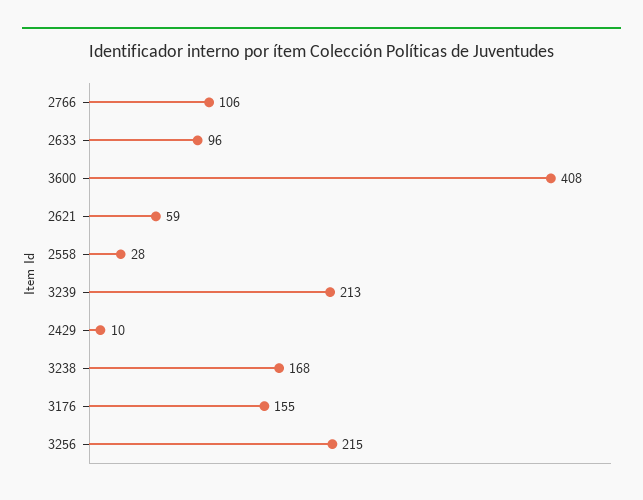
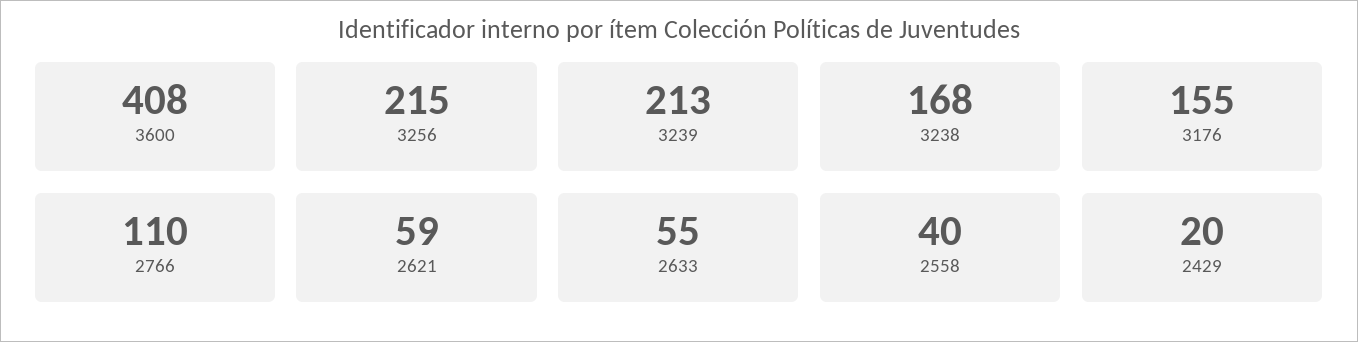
2766: 106 -> 110
2633: 96 -> 55
2558: 28 -> 40
2429: 10 -> 20

